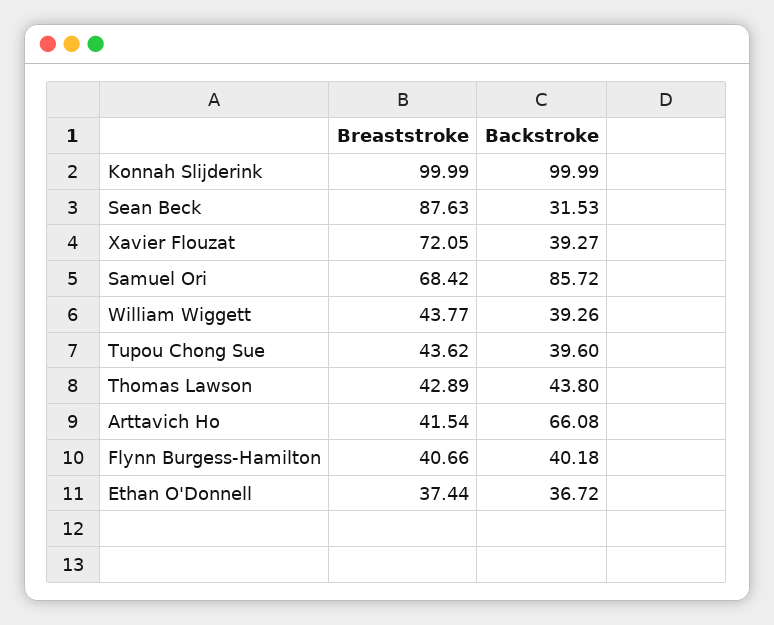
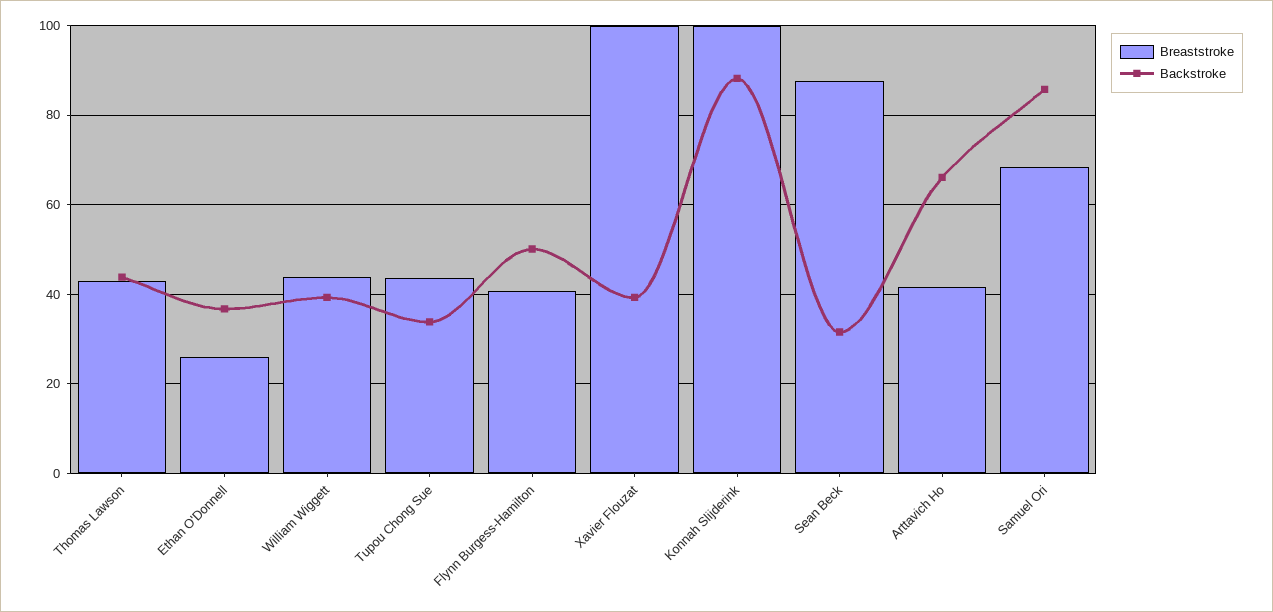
Backstroke, Konnah Slijderink: 99.99 -> 88
Breaststroke, Xavier Flouzat: 72.05 -> 100
Backstroke, Tupou Chong Sue: 39.6 -> 34
Backstroke, Flynn Burgess-Hamilton: 40.18 -> 50
Breaststroke, Ethan O'Donnell: 37.44 -> 26

